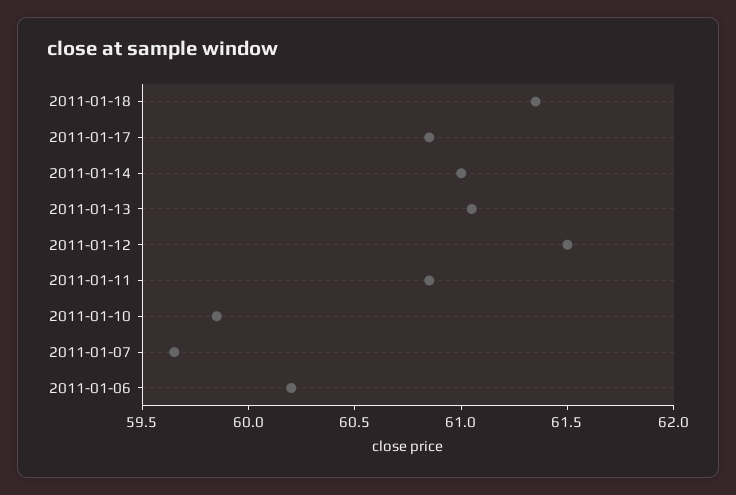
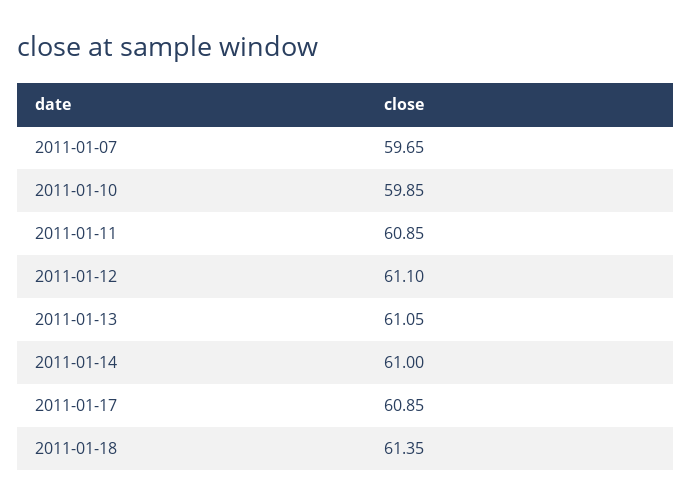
2011-01-12: 61.5 -> 61.1
2011-01-06: 60.2 -> none

